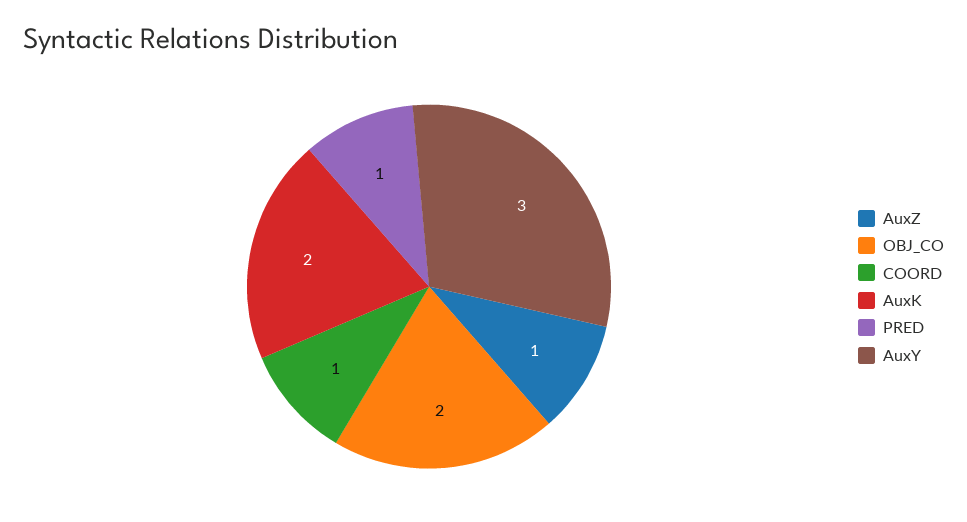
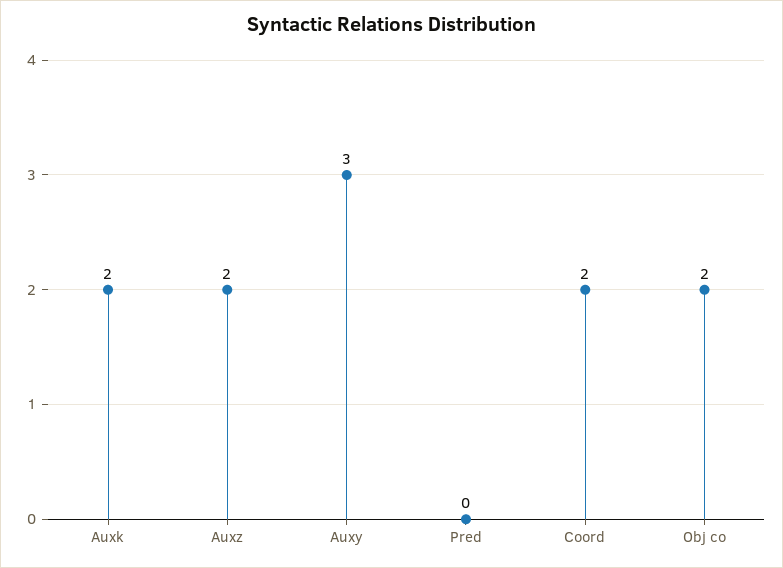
AuxZ: 1 -> 2
COORD: 1 -> 2
PRED: 1 -> 0

